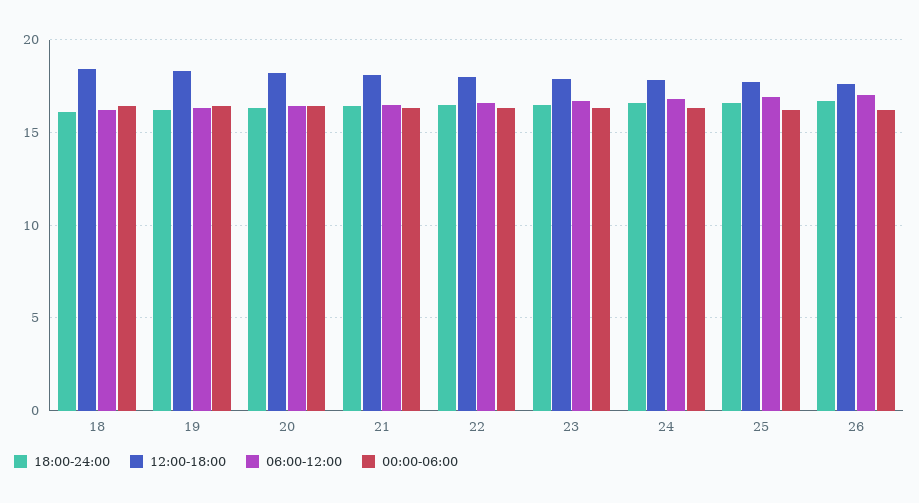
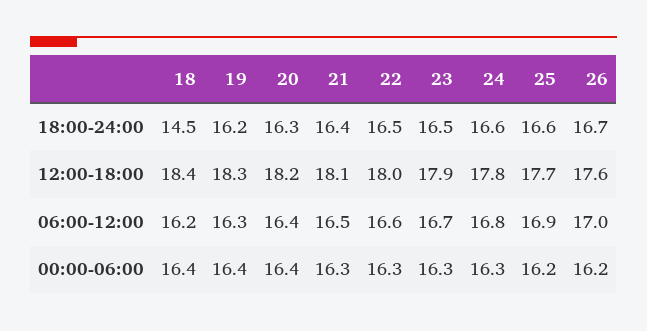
18:00-24:00, 18: 16 -> 14.5

